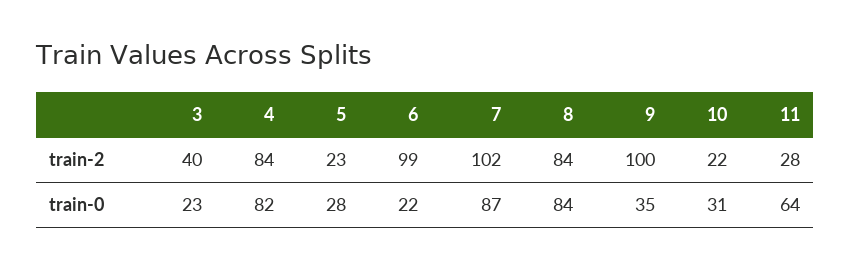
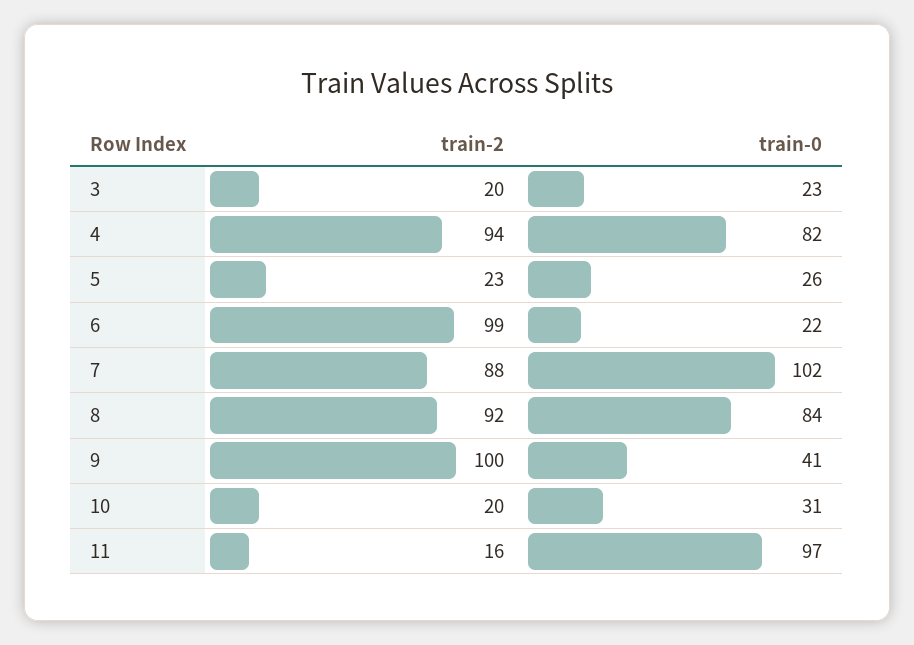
3, train-2: 40 -> 20
4, train-2: 84 -> 94
7, train-2: 102 -> 88
8, train-2: 84 -> 92
10, train-2: 22 -> 20
11, train-2: 28 -> 16
5, train-0: 28 -> 26
7, train-0: 87 -> 102
9, train-0: 35 -> 41
11, train-0: 64 -> 97

